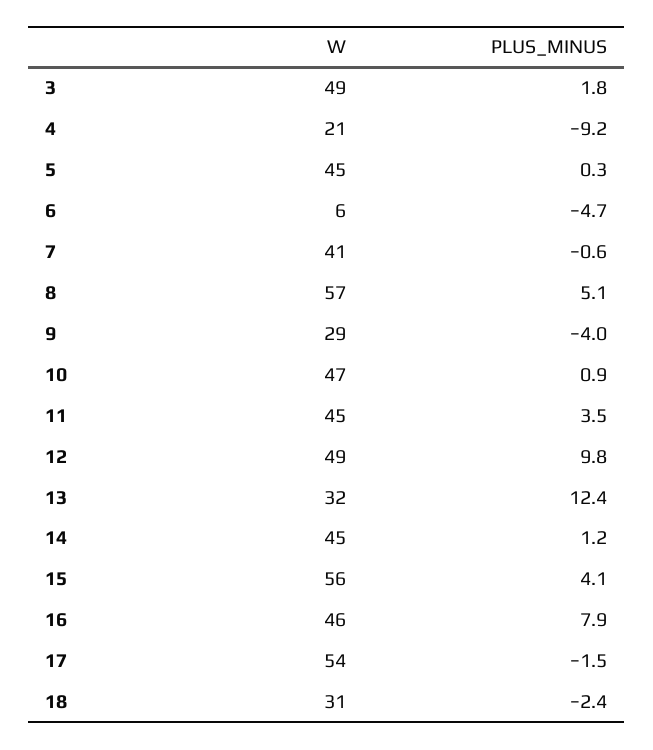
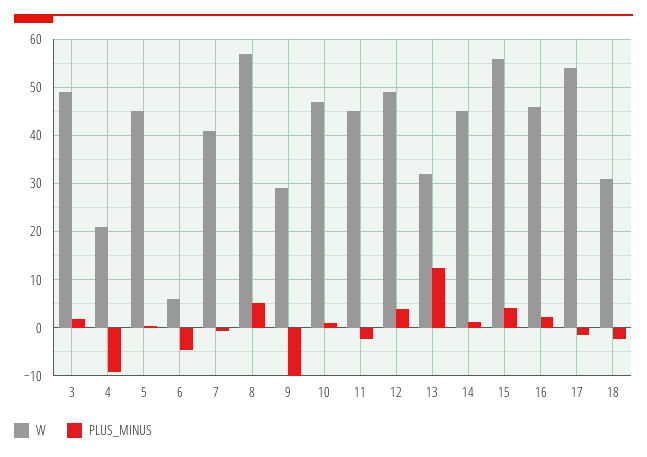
PLUS_MINUS, 9: -4 -> -10
PLUS_MINUS, 11: 3.5 -> -2
PLUS_MINUS, 12: 9.8 -> 4
PLUS_MINUS, 16: 7.9 -> 2

